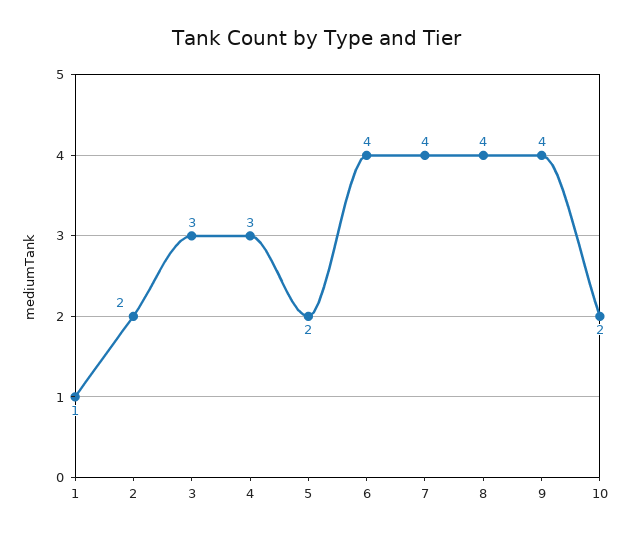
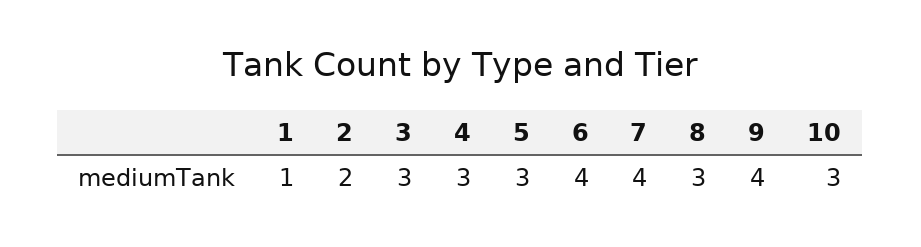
5: 2 -> 3
8: 4 -> 3
10: 2 -> 3

